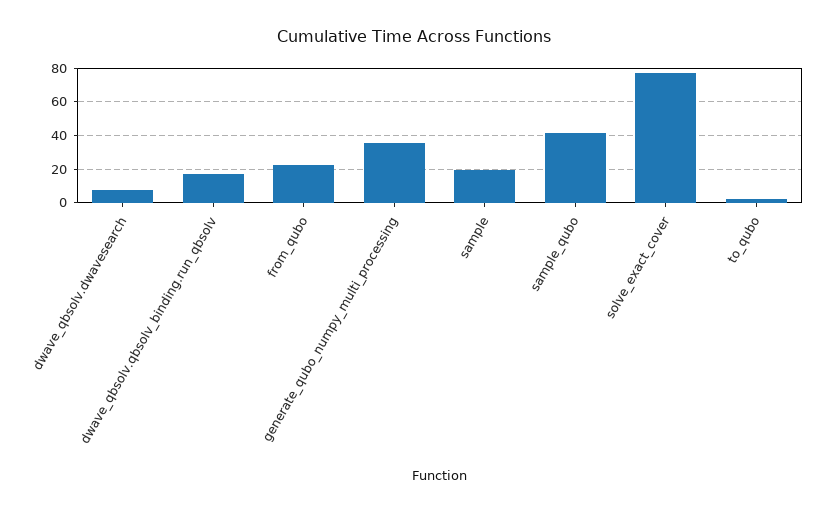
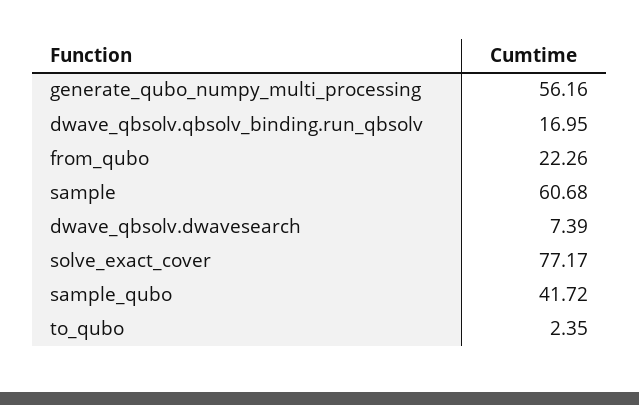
generate_qubo_numpy_multi_processing: 35 -> 56.16
sample: 20 -> 60.68

